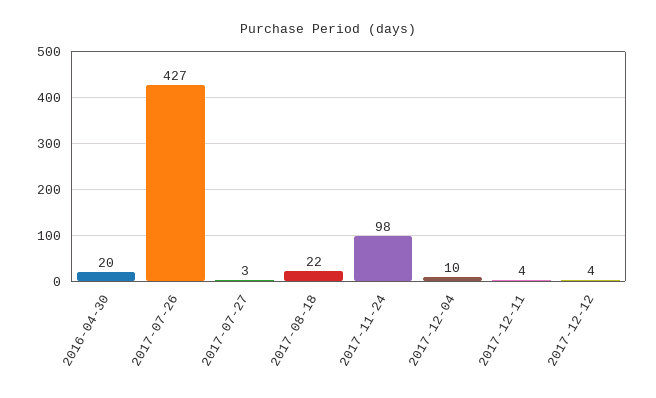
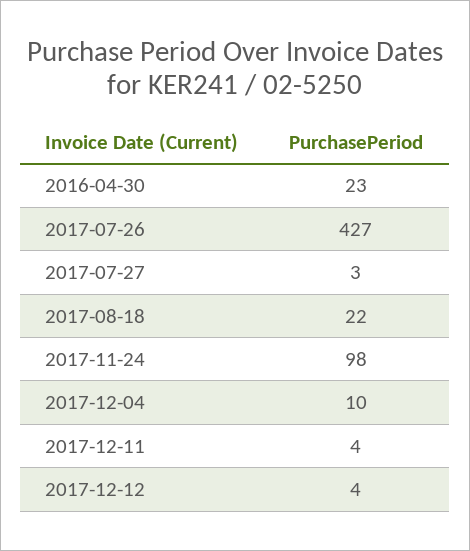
2016-04-30: 20 -> 23

